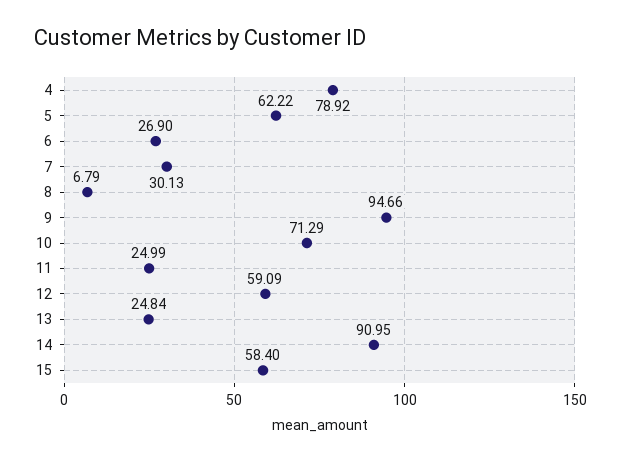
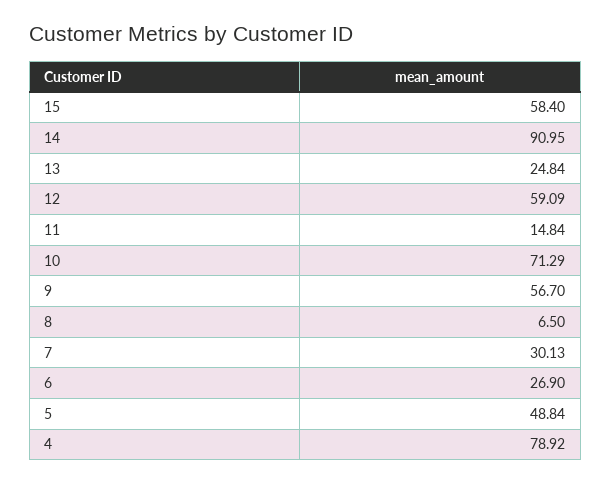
5: 62.22 -> 48.84
8: 6.79 -> 6.5
9: 94.66 -> 56.7
11: 24.99 -> 14.84

